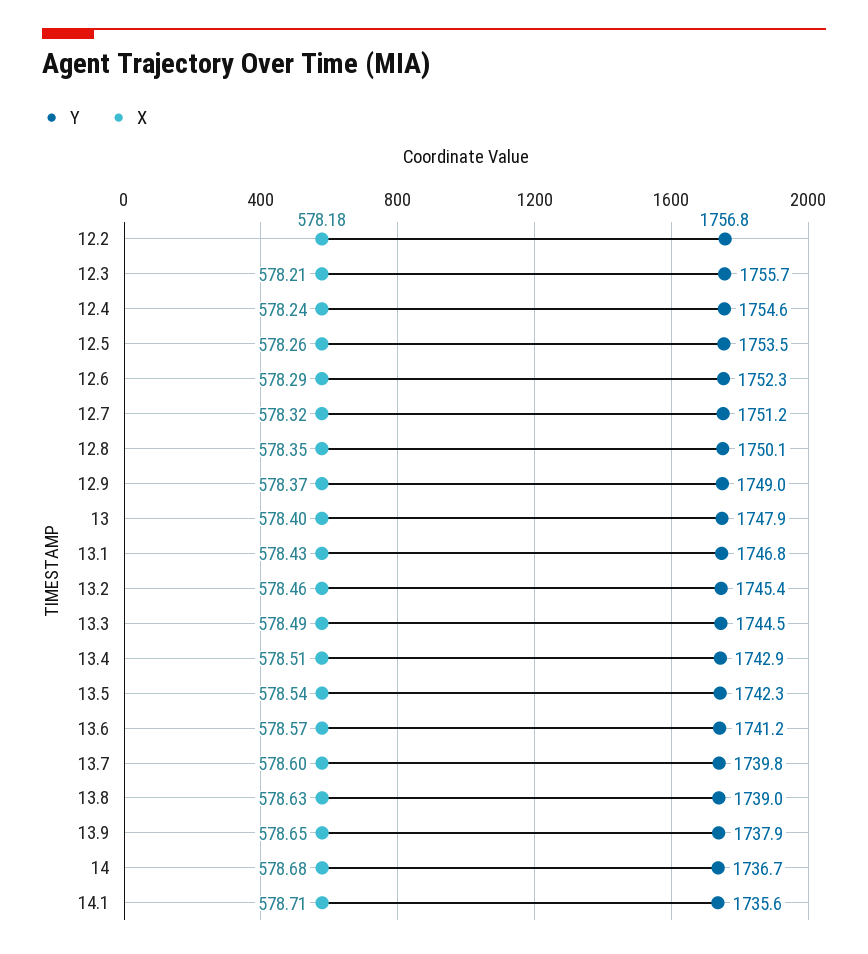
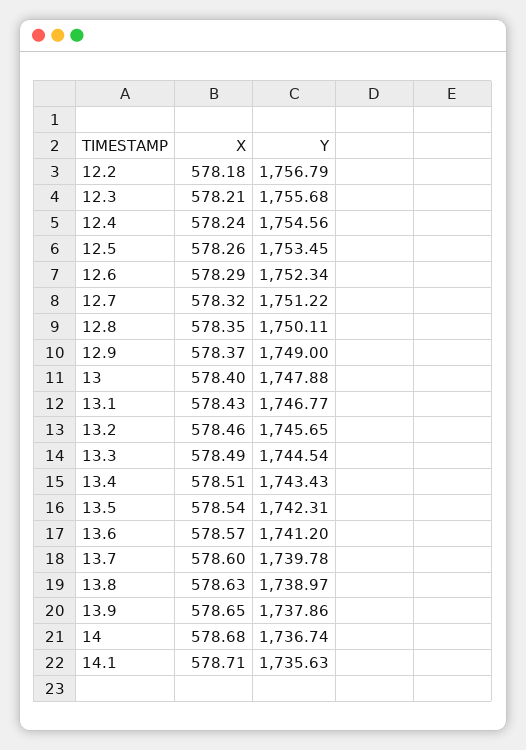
Y, 13.2: 1745.4 -> 1745.65
Y, 13.4: 1742.9 -> 1743.43

